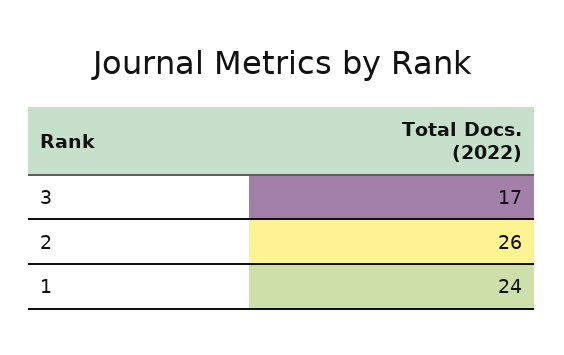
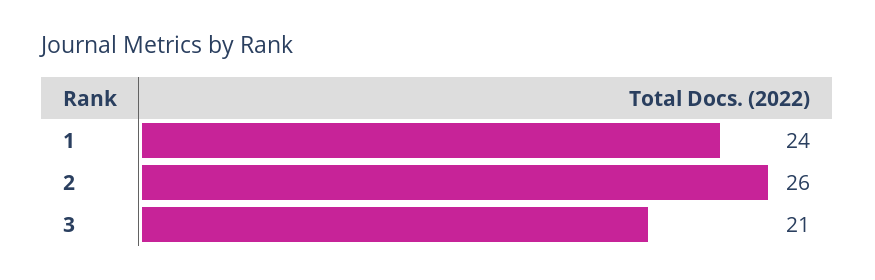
3: 17 -> 21

